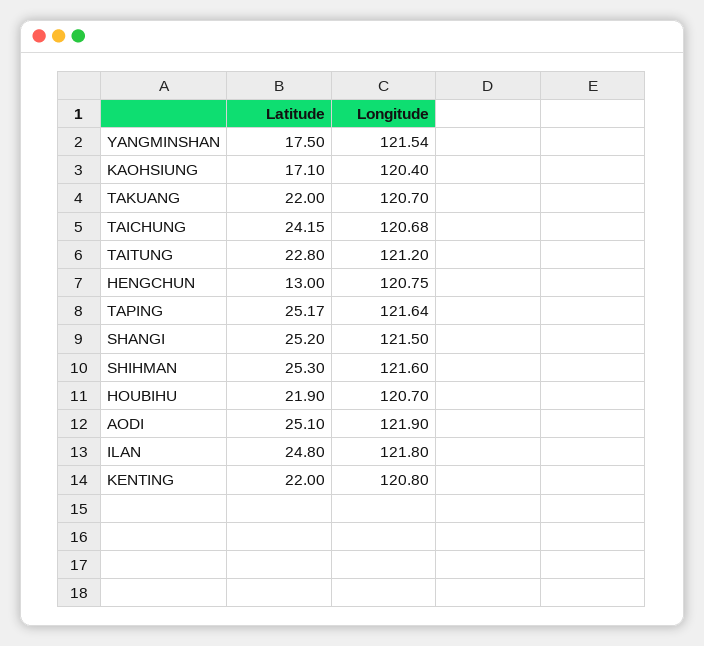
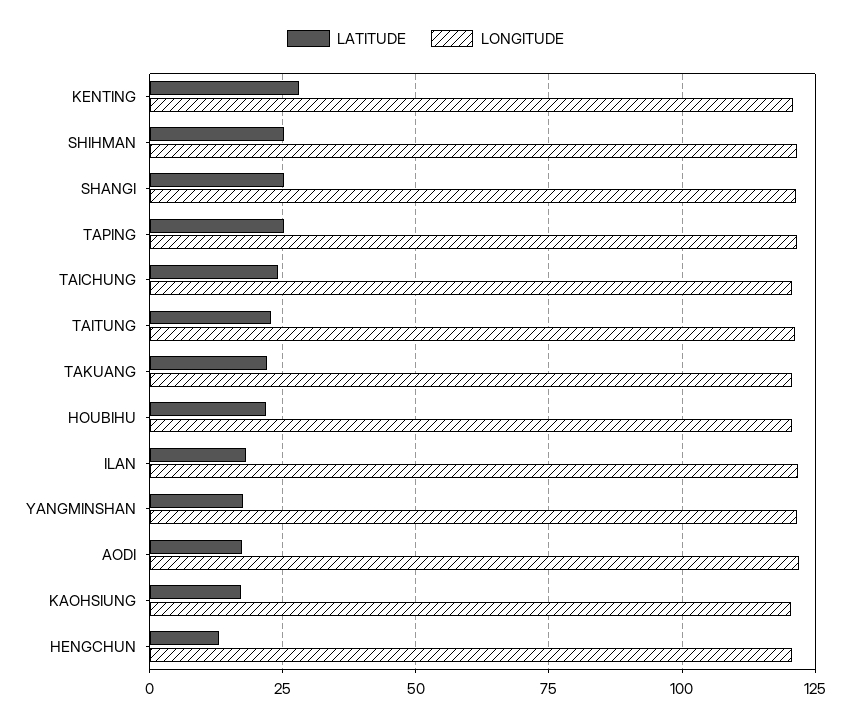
Latitude, AODI: 25.1 -> 17.5
Latitude, ILAN: 24.8 -> 17.5
Latitude, KENTING: 22 -> 27.5

